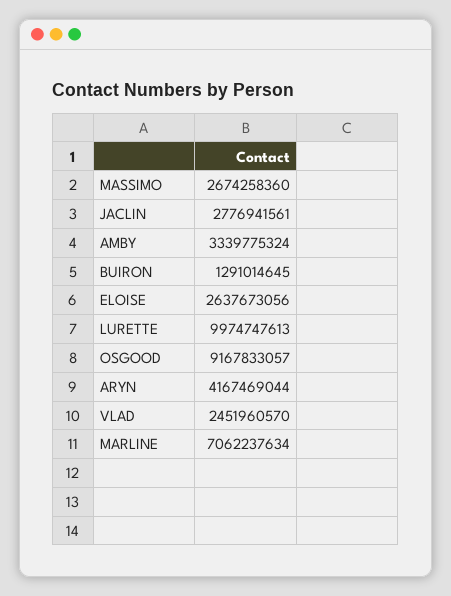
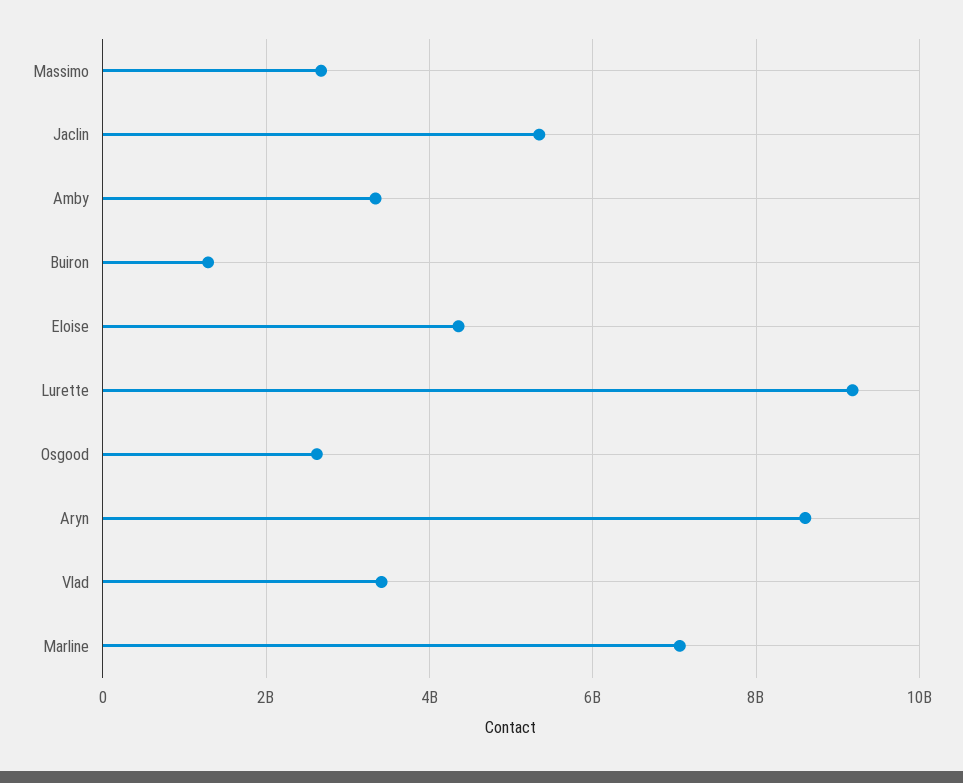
JACLIN: 2776941561 -> 5400000000
ELOISE: 2637673056 -> 4400000000
LURETTE: 9974747613 -> 9200000000
OSGOOD: 9167833057 -> 2600000000
ARYN: 4167469044 -> 8600000000
VLAD: 2451960570 -> 3400000000

